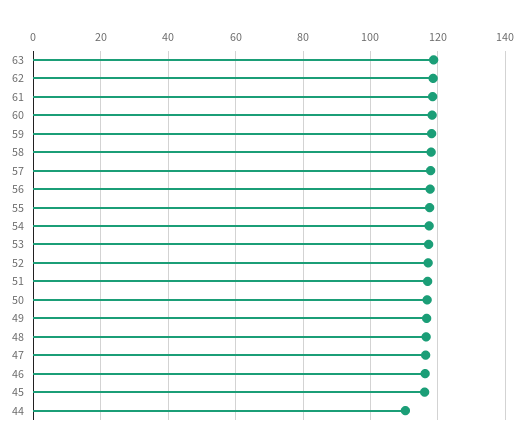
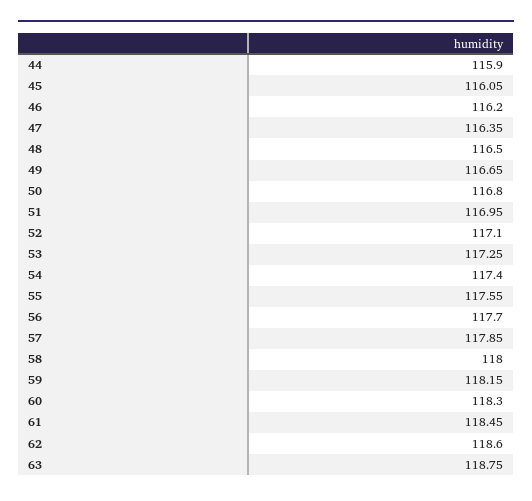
44: 110 -> 115.9

